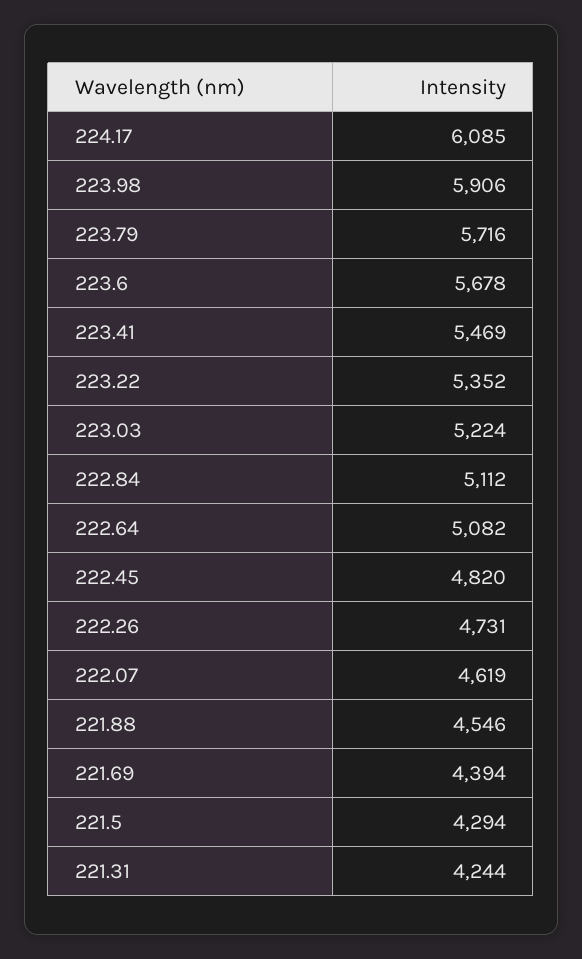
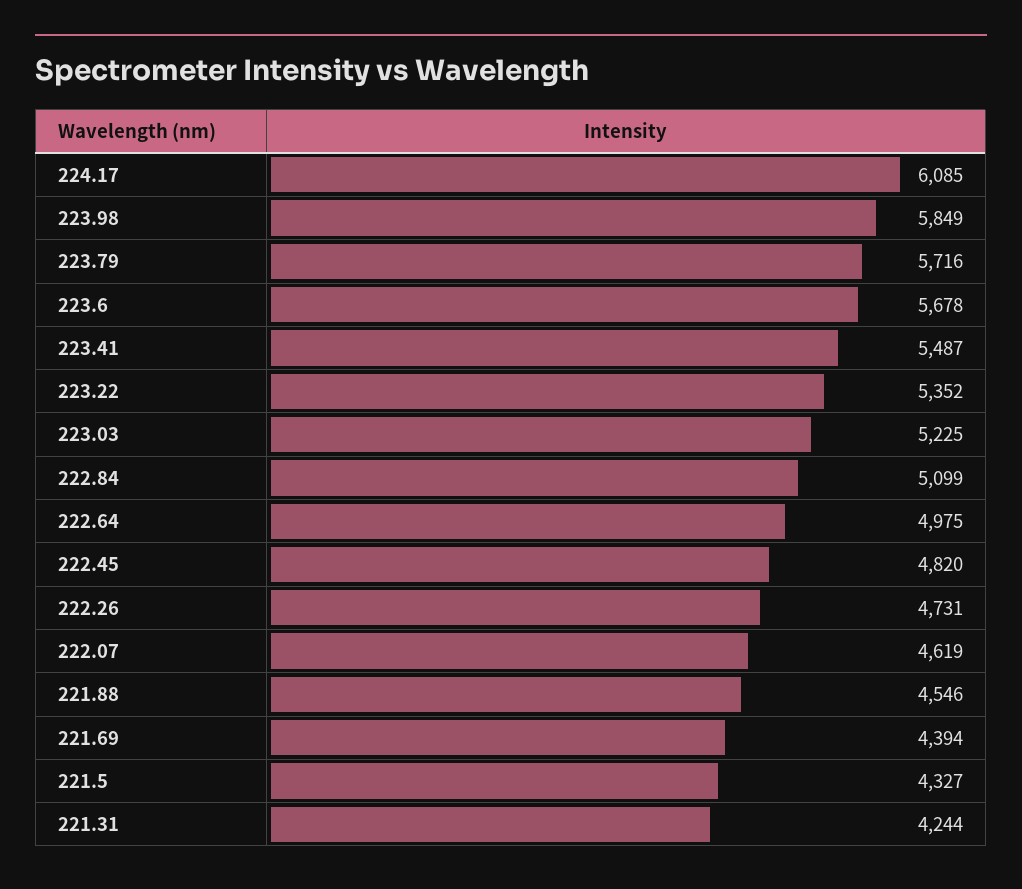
223.98: 5906 -> 5849
223.41: 5469 -> 5487
223.03: 5224 -> 5225
222.84: 5112 -> 5099
222.64: 5082 -> 4975
221.5: 4294 -> 4327

